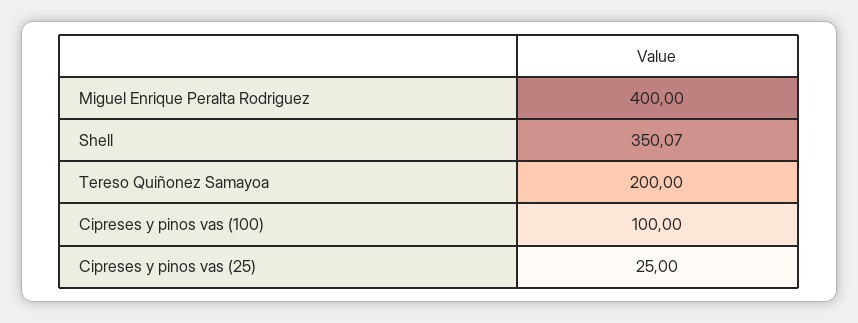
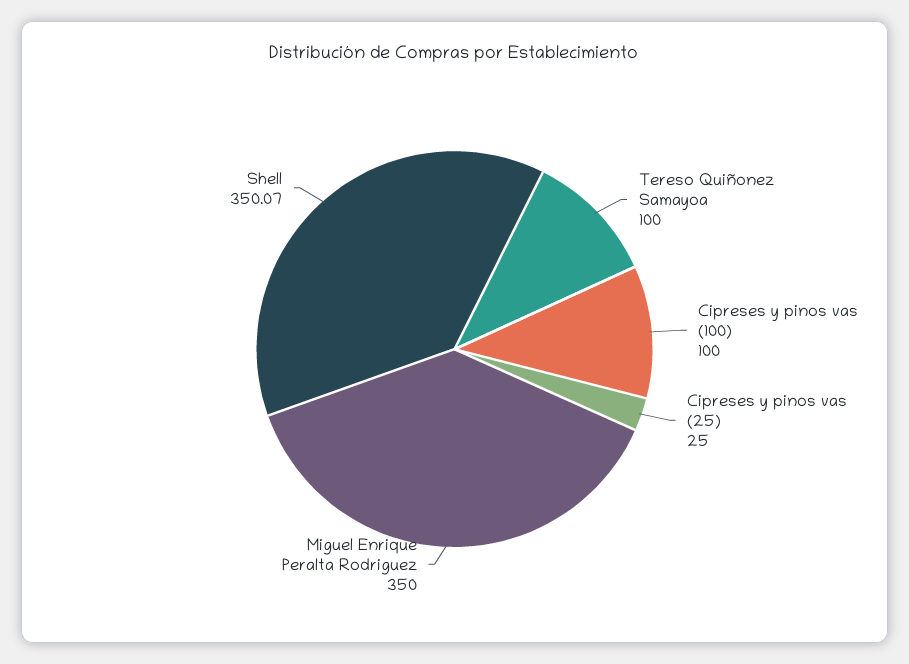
Miguel Enrique Peralta Rodriguez: 400 -> 350
Tereso Quiñonez Samayoa: 200 -> 100

